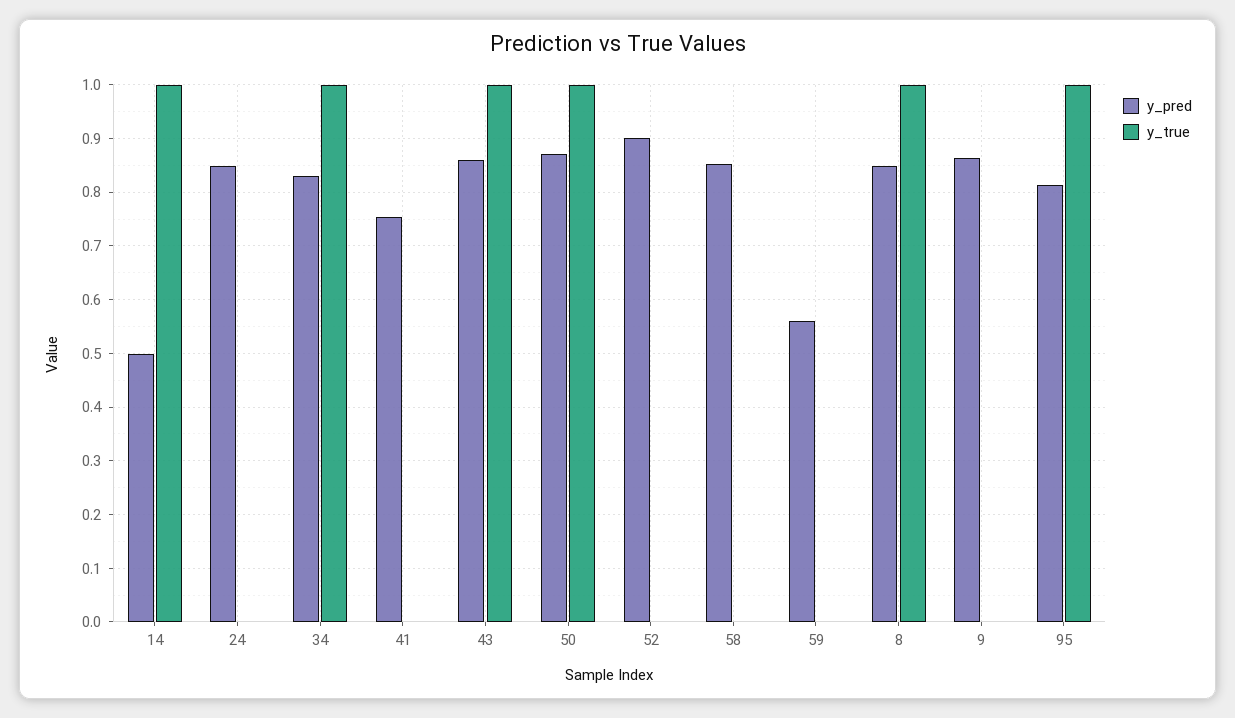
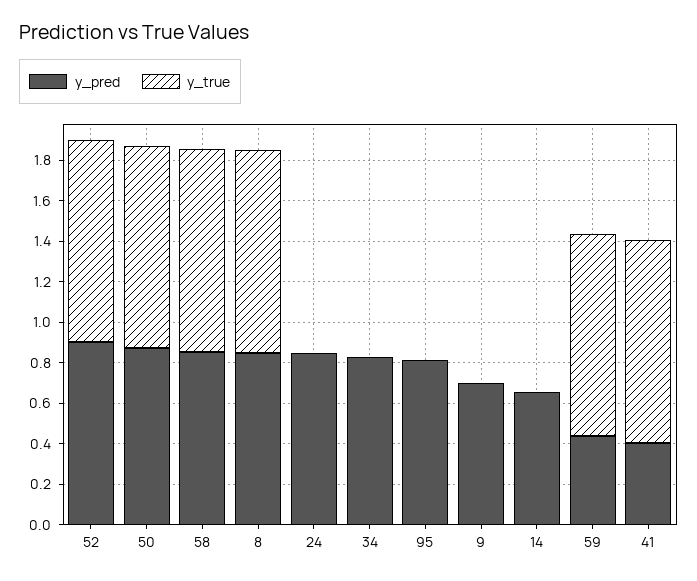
y_pred, 14: 0.5 -> 0.65
y_true, 14: 1 -> 0
y_true, 34: 1 -> 0
y_pred, 41: 0.76 -> 0.4
y_true, 41: 0 -> 1
y_pred, 43: 0.86 -> none
y_true, 43: 1 -> none
y_true, 52: 0 -> 1
y_true, 58: 0 -> 1
y_pred, 59: 0.56 -> 0.45
y_true, 59: 0 -> 1
y_pred, 9: 0.86 -> 0.7
y_true, 95: 1 -> 0

